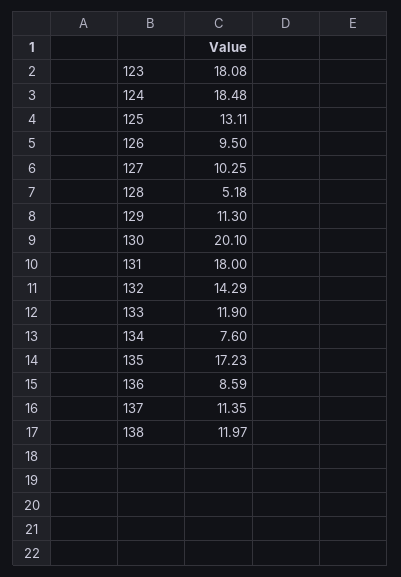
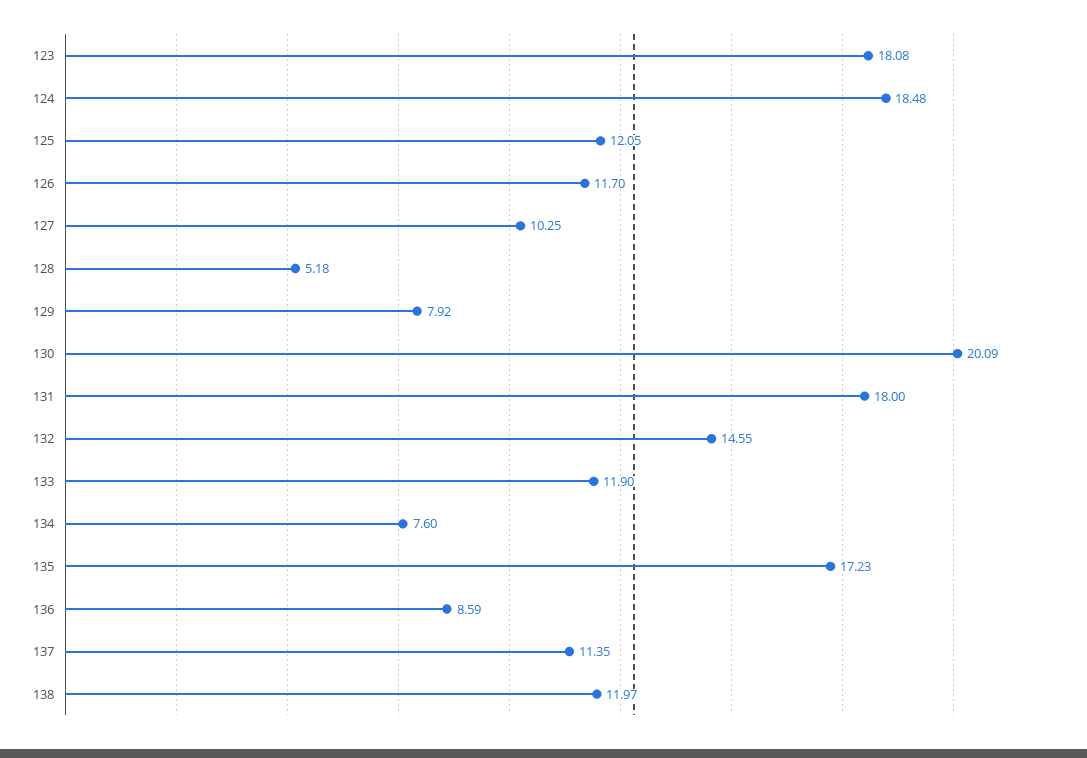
125: 13.11 -> 12.05
126: 9.5 -> 11.7
129: 11.3 -> 7.92
130: 20.1 -> 20.09
132: 14.29 -> 14.55

